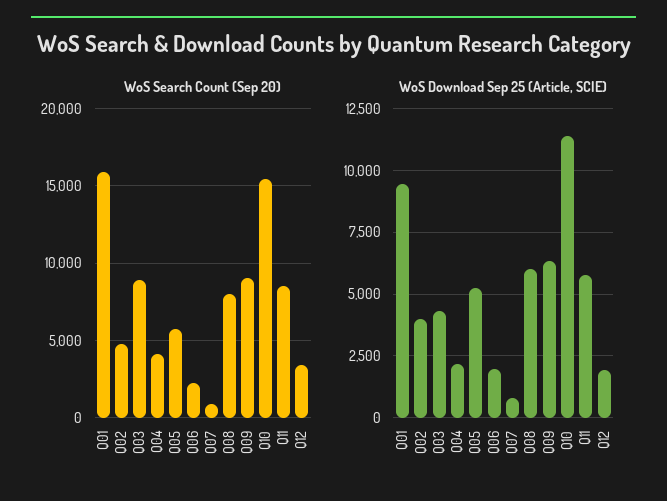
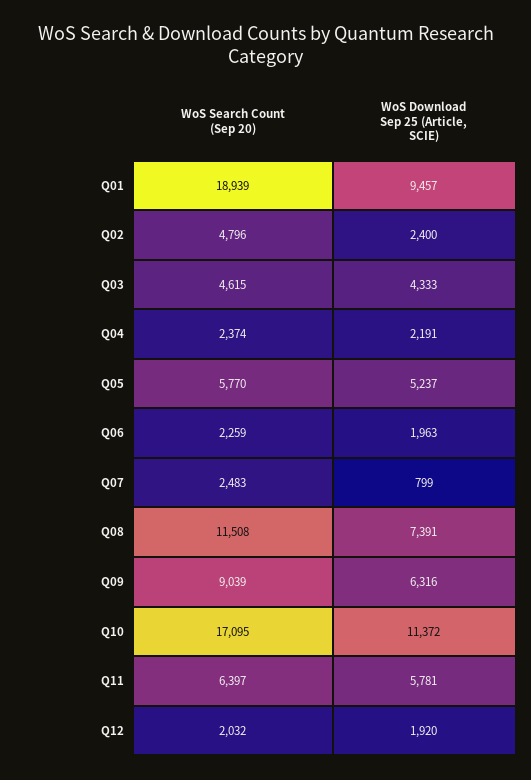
WoS Search Count (Sep 20), Q01: 16000 -> 18939
WoS Search Count (Sep 20), Q03: 9000 -> 4615
WoS Search Count (Sep 20), Q04: 4000 -> 2374
WoS Search Count (Sep 20), Q07: 1000 -> 2483
WoS Search Count (Sep 20), Q08: 8000 -> 11508
WoS Search Count (Sep 20), Q10: 15500 -> 17095
WoS Search Count (Sep 20), Q11: 8500 -> 6397
WoS Search Count (Sep 20), Q12: 3500 -> 2032
WoS Download Sep 25 (Article, SCIE), Q02: 4000 -> 2400
WoS Download Sep 25 (Article, SCIE), Q08: 6000 -> 7391

